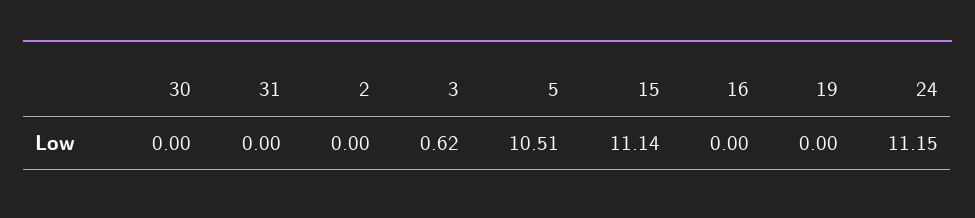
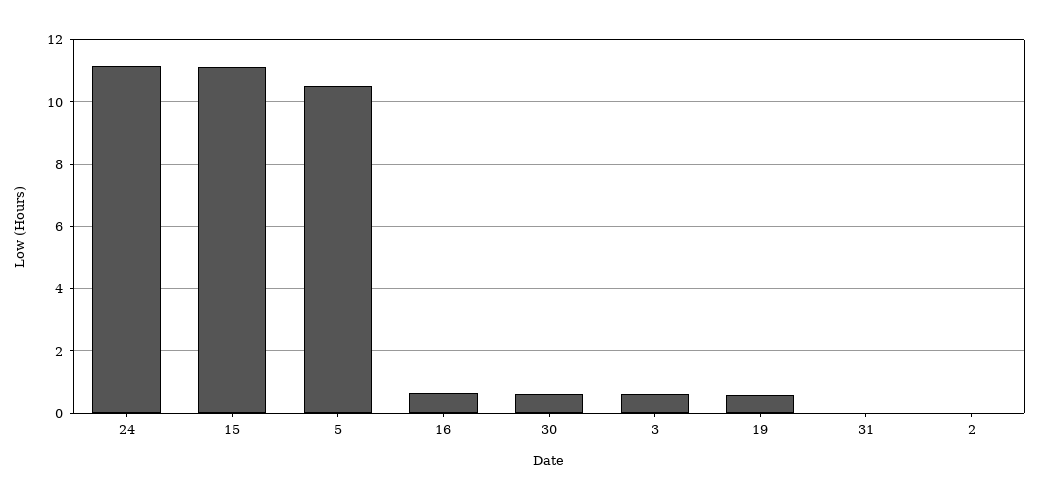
30: 0 -> 0.6
16: 0 -> 0.6
19: 0 -> 0.6

